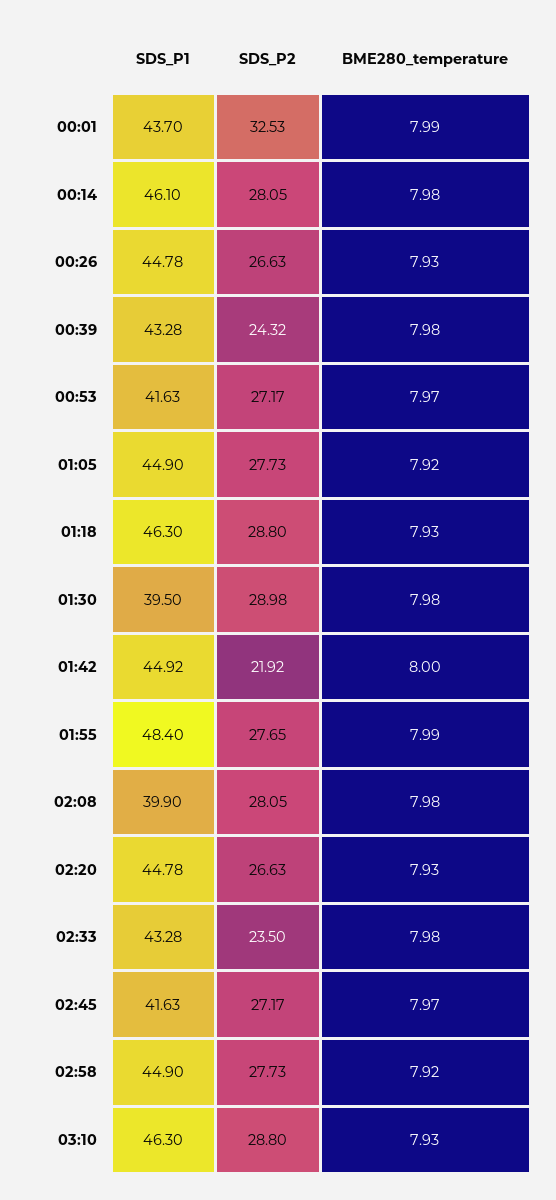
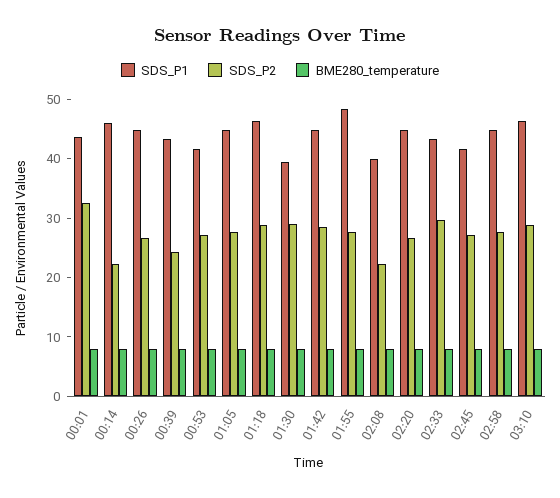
SDS_P2, 00:14: 28.05 -> 22
SDS_P2, 01:42: 21.92 -> 28
SDS_P2, 02:08: 28.05 -> 22
SDS_P2, 02:33: 23.5 -> 30

